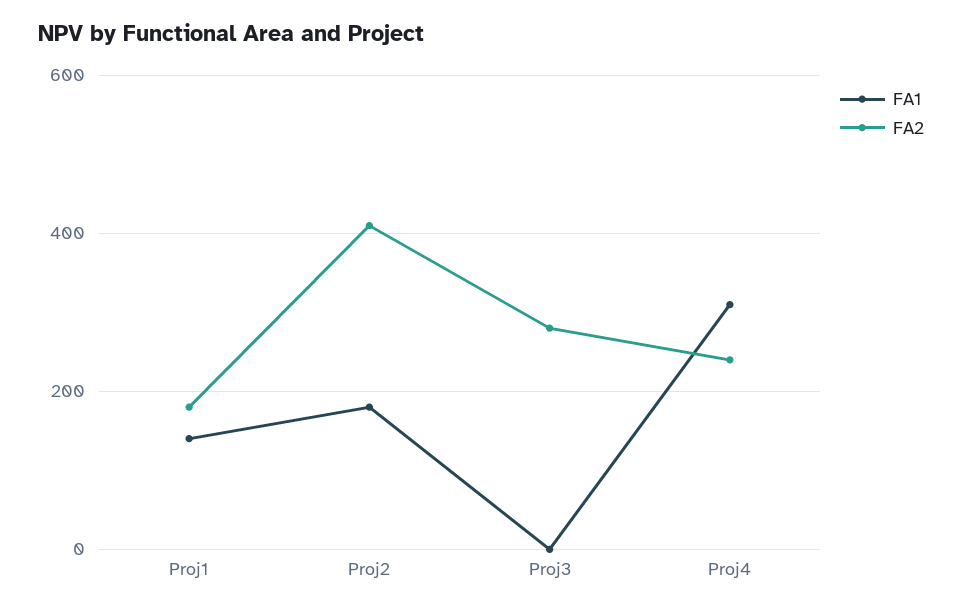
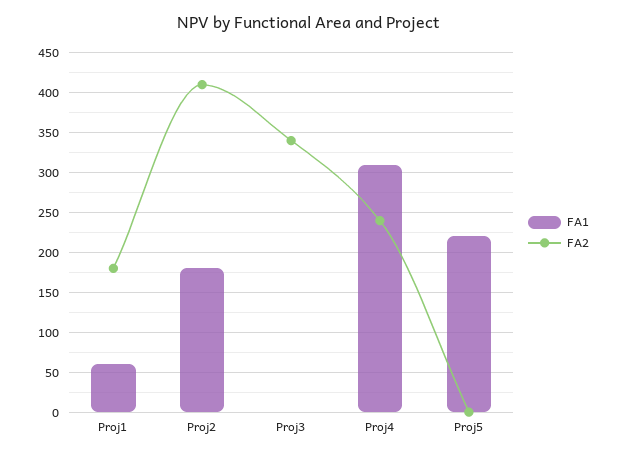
FA1, Proj1: 140 -> 60
FA2, Proj3: 280 -> 340
FA1, Proj5: none -> 220
FA2, Proj5: none -> 0

